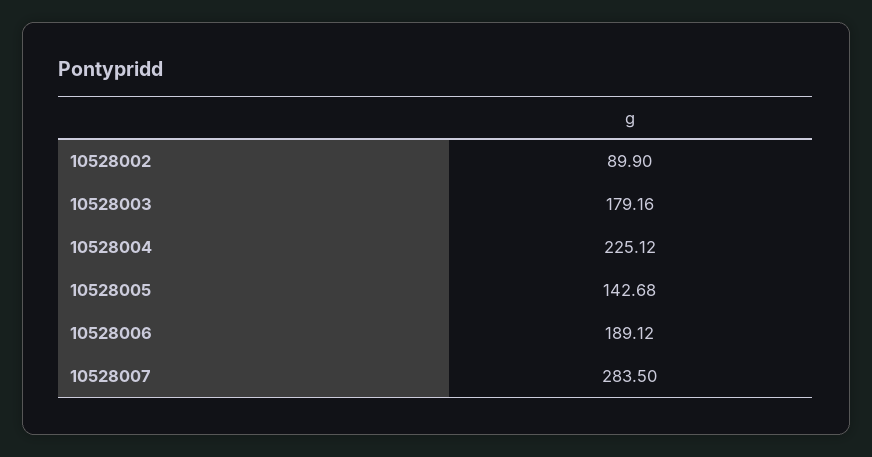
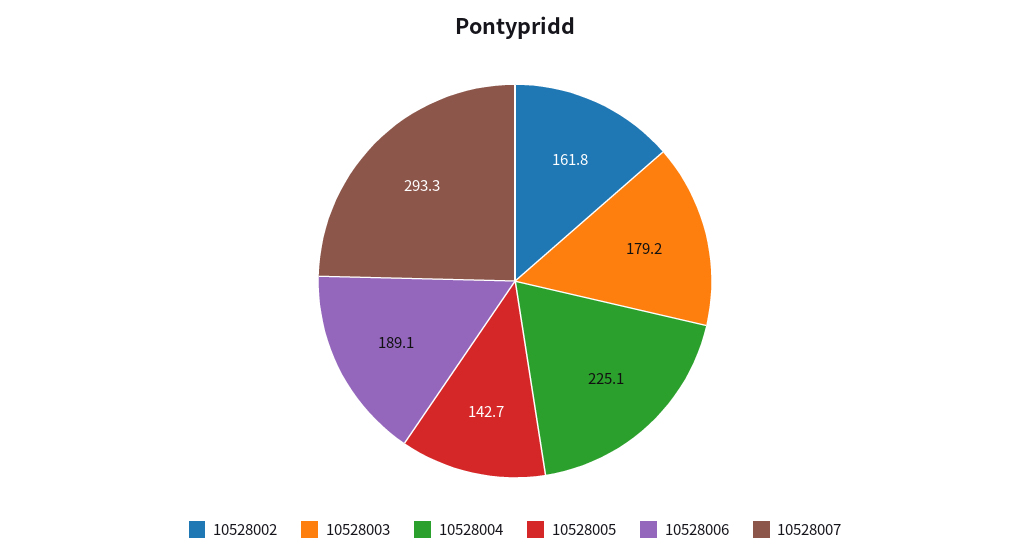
10528002: 89.9 -> 161.8
10528007: 283.5 -> 293.3

